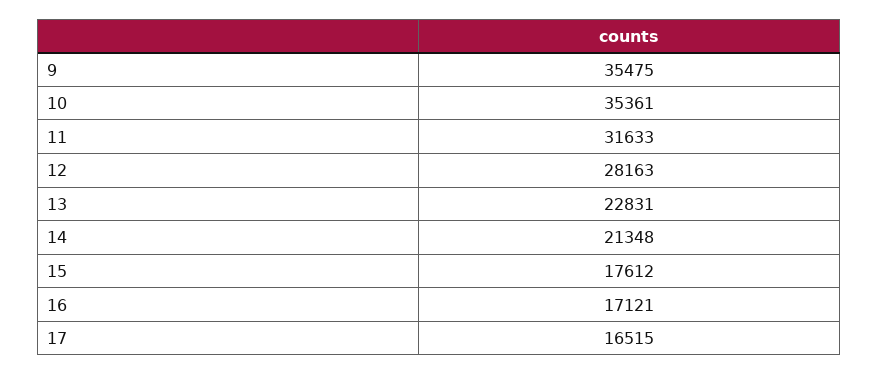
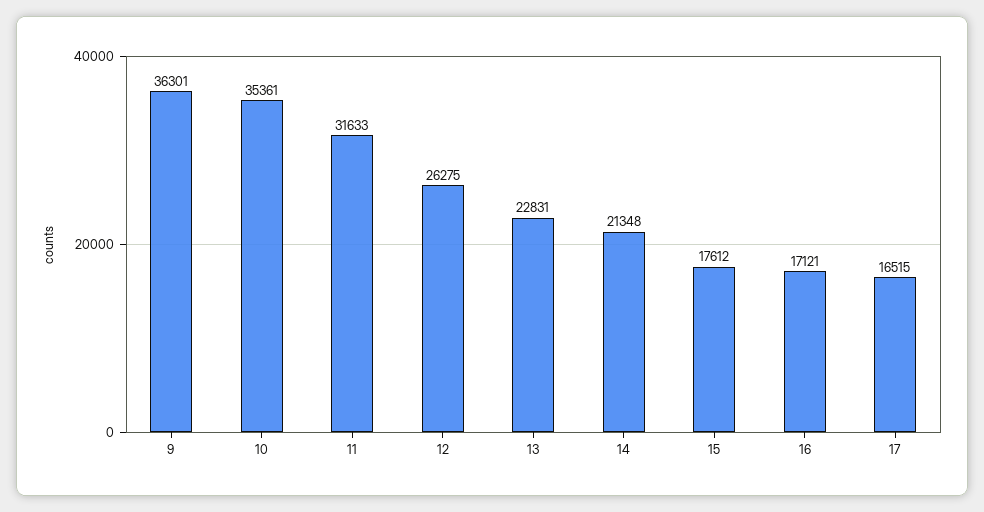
9: 35475 -> 36301
12: 28163 -> 26275

